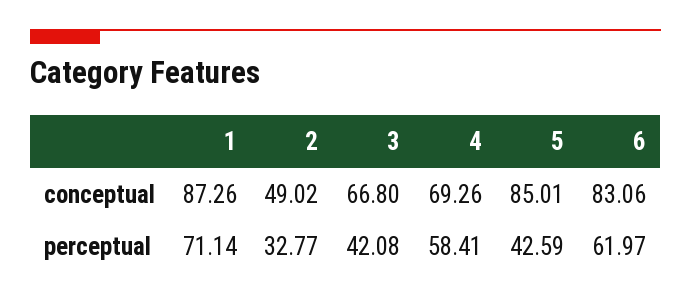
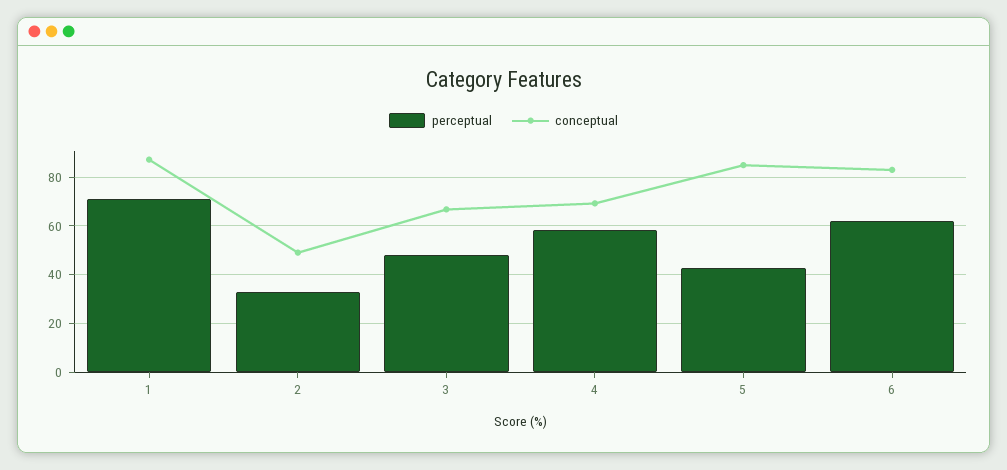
perceptual, 3: 42.08 -> 47.5

